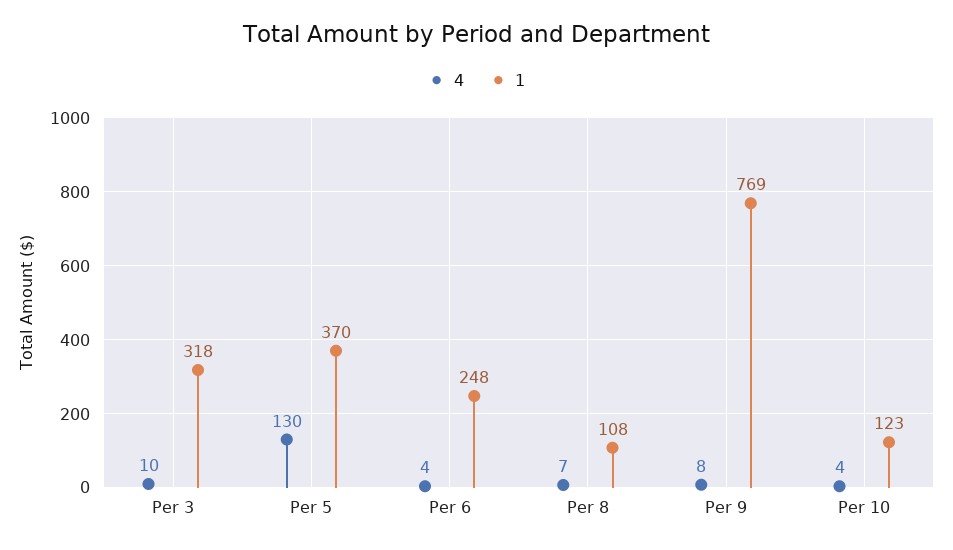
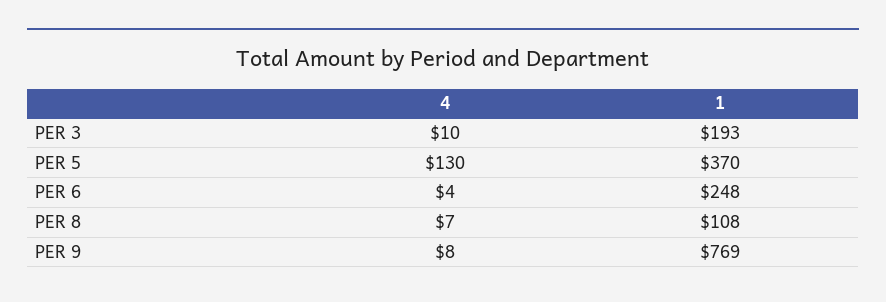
1, Per 3: 318 -> 193
4, Per 10: 4 -> none
1, Per 10: 123 -> none

